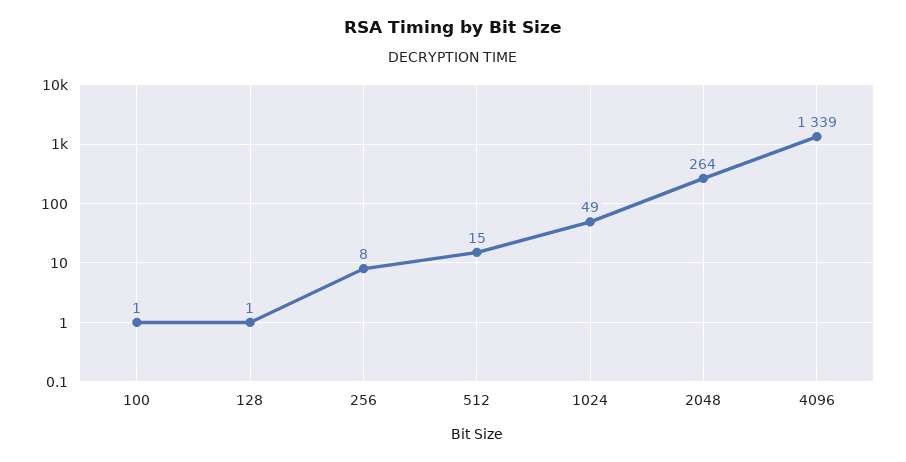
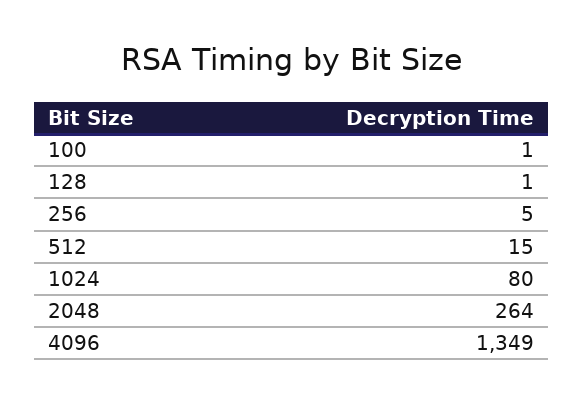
256: 8 -> 5
1024: 49 -> 80
4096: 1339 -> 1349

